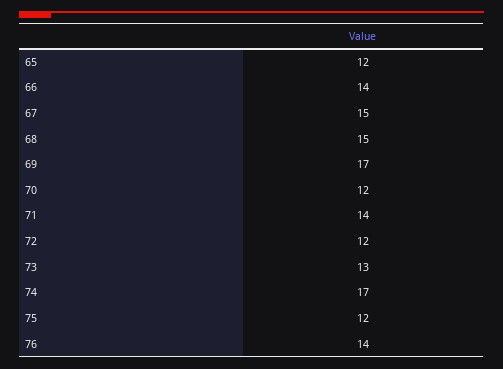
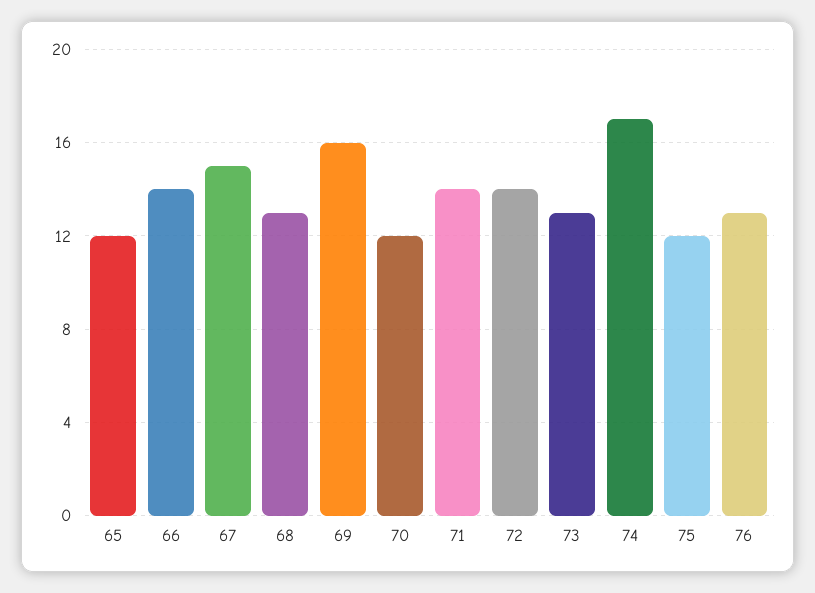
68: 15 -> 13
69: 17 -> 16
72: 12 -> 14
76: 14 -> 13

